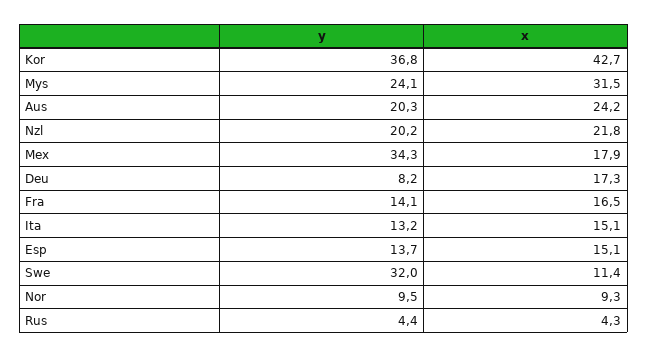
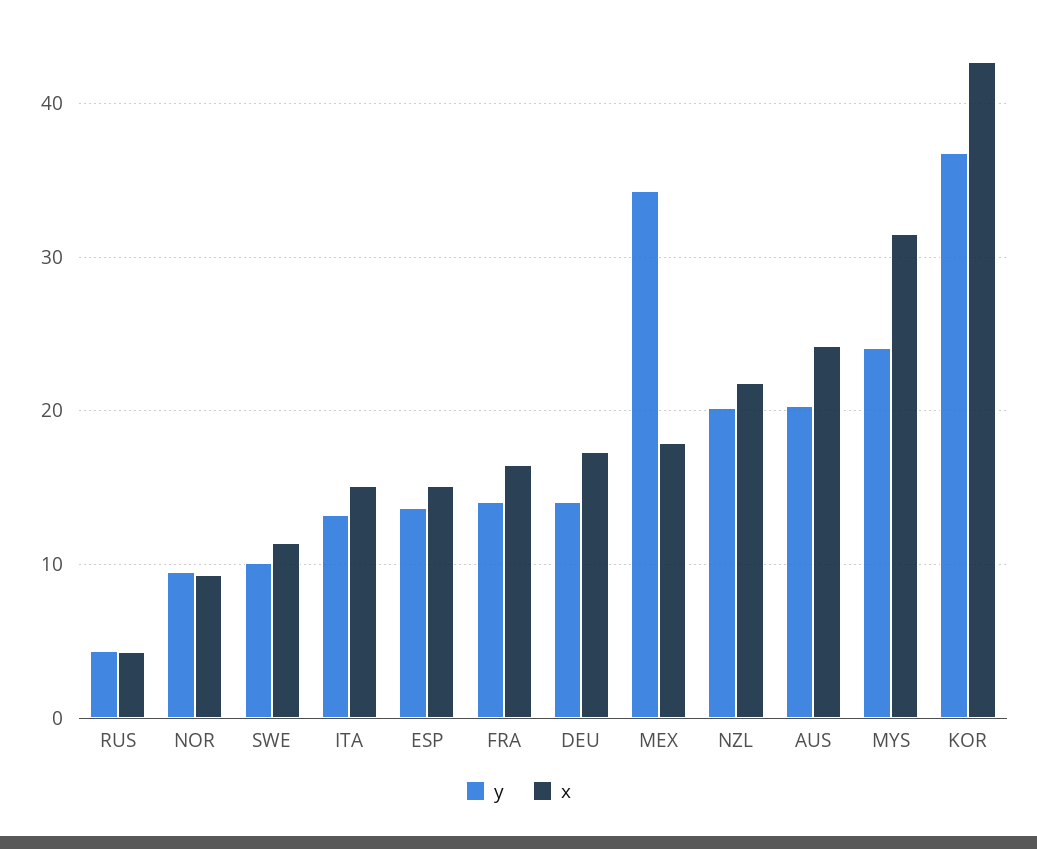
y, Deu: 8.2 -> 14
y, Swe: 32 -> 10

